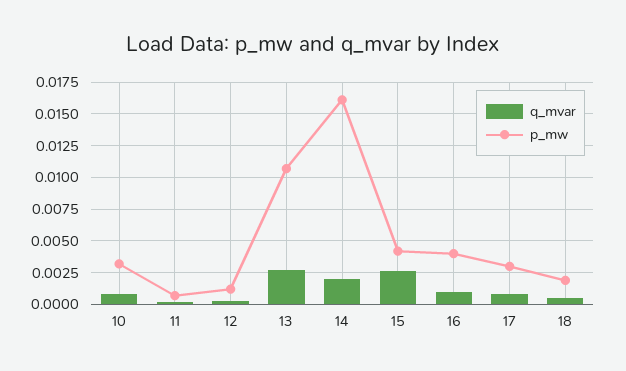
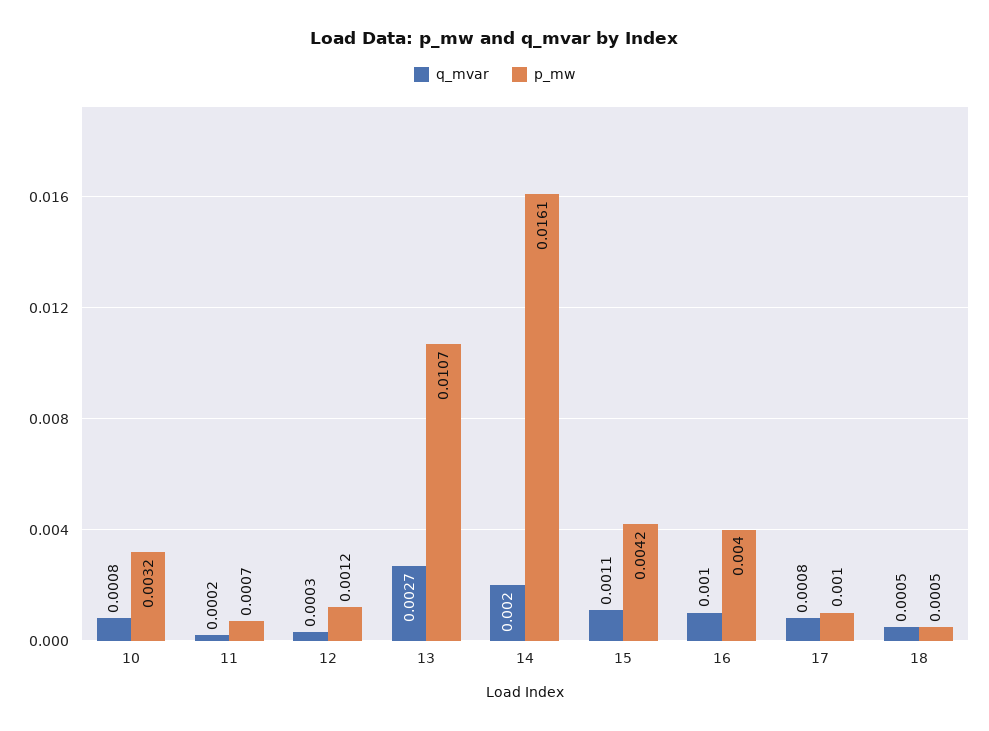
q_mvar, 15: 0.0025 -> 0.0011
p_mw, 17: 0.003 -> 0.001
p_mw, 18: 0.002 -> 0.0005

